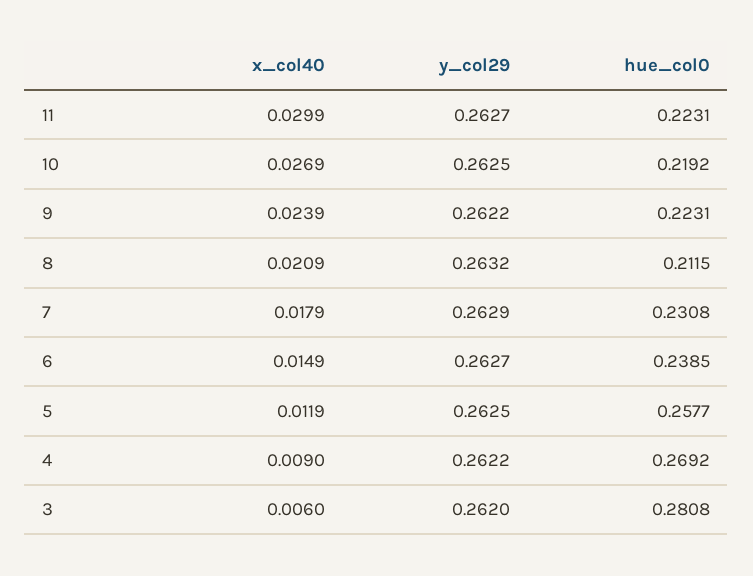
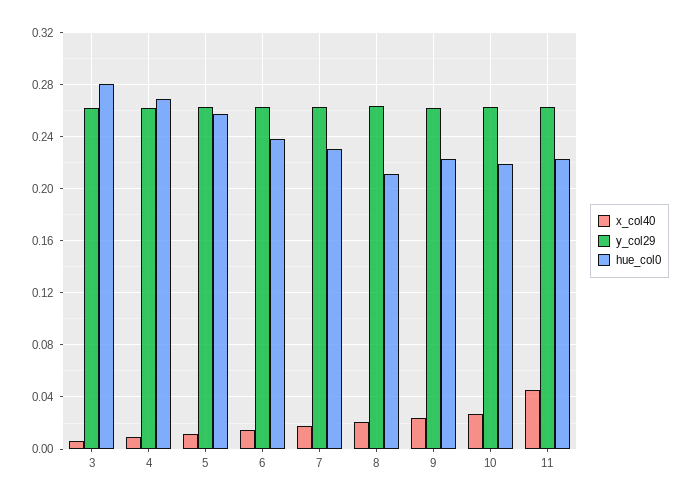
x_col40, 11: 0.0299 -> 0.045

